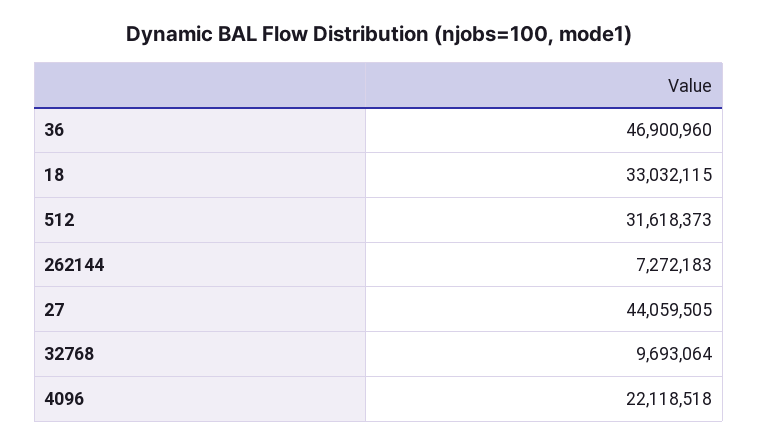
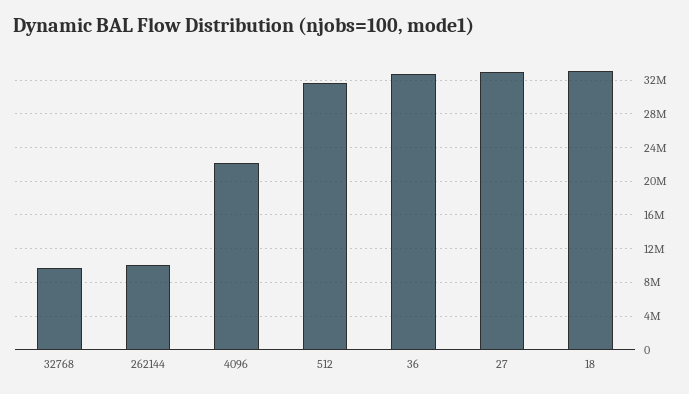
36: 46900960 -> 33000000
262144: 7272183 -> 10000000
27: 44059505 -> 33000000

